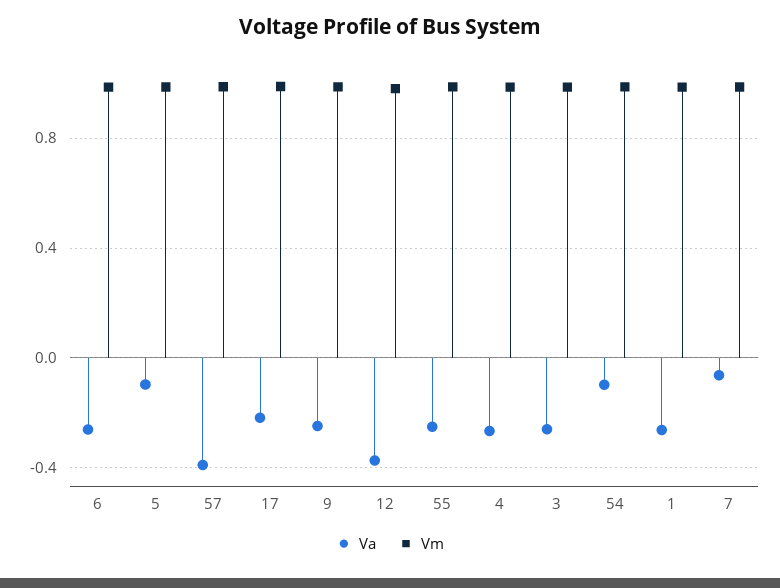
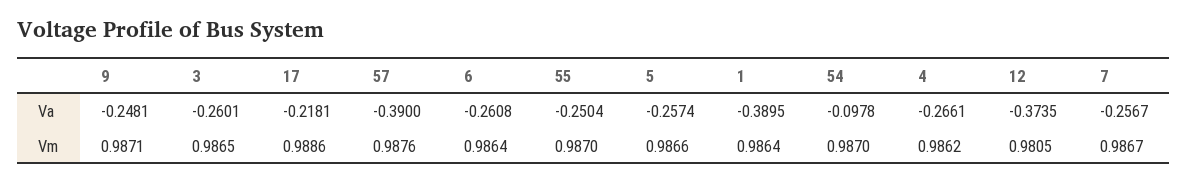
Va, 5: -0.1 -> -0.2574
Va, 1: -0.25 -> -0.3895
Va, 7: -0.05 -> -0.2567

